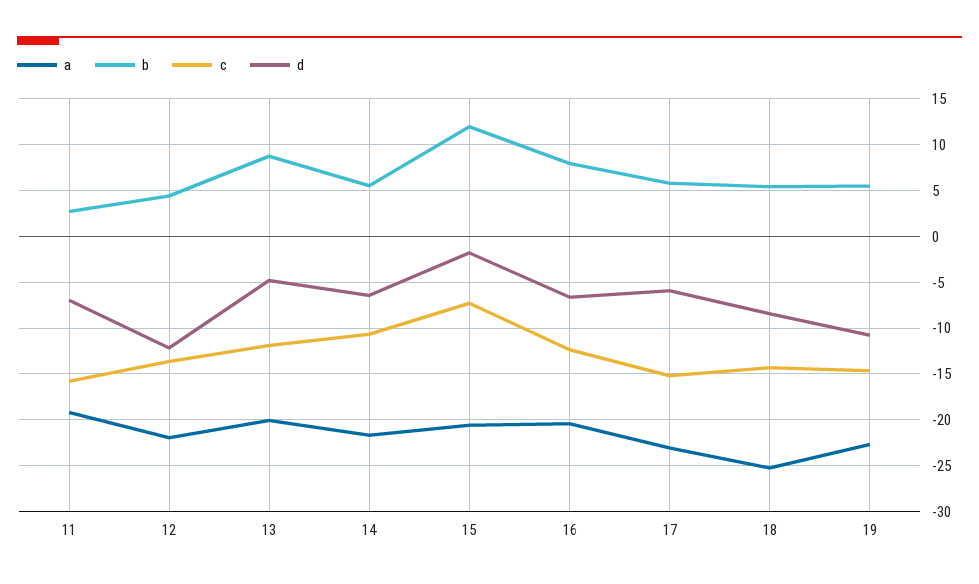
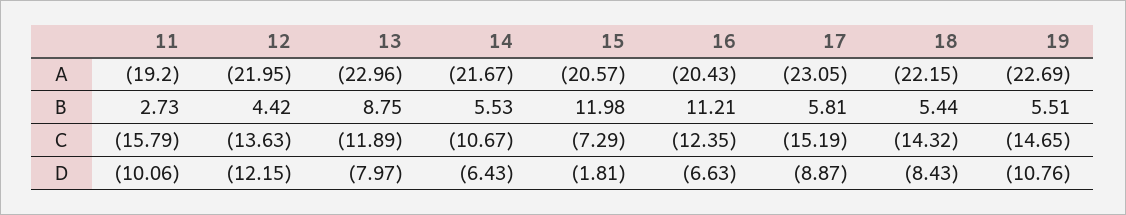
d, 11: -7 -> -10.06
a, 13: -20 -> -22.96
d, 13: -5 -> -7.97
b, 16: 8 -> 11.21
d, 17: -6 -> -8.87
a, 18: -25 -> -22.15

